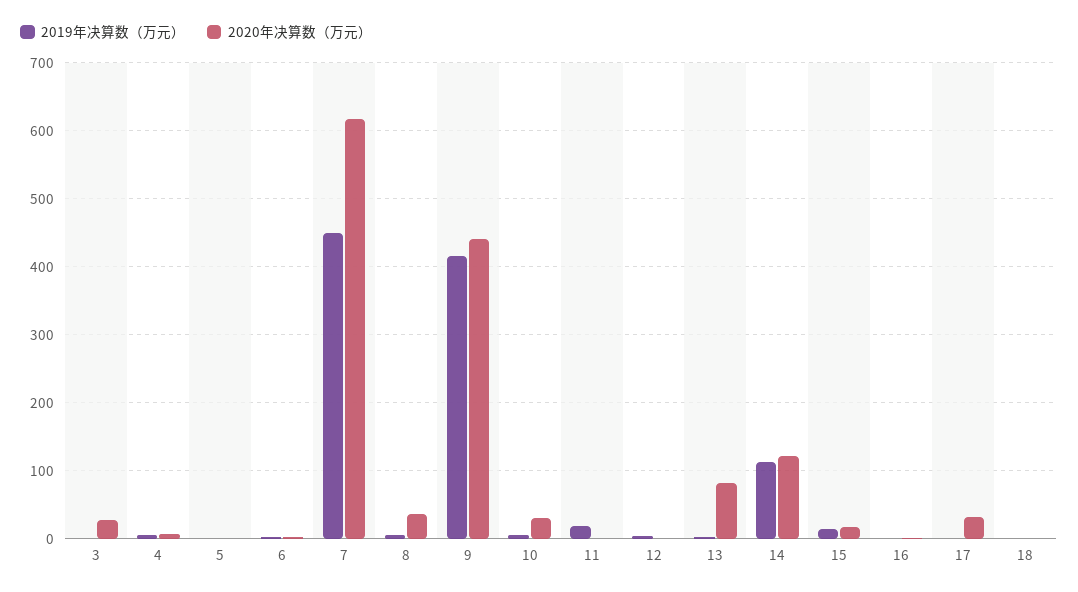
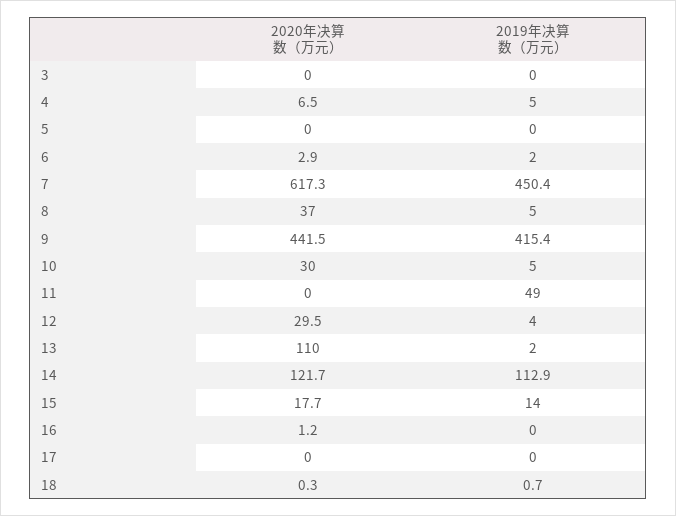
2020年决算数（万元）, 3: 30 -> 0
2019年决算数（万元）, 11: 20 -> 49
2020年决算数（万元）, 12: 0 -> 29.5
2020年决算数（万元）, 13: 80 -> 110
2020年决算数（万元）, 17: 30 -> 0

